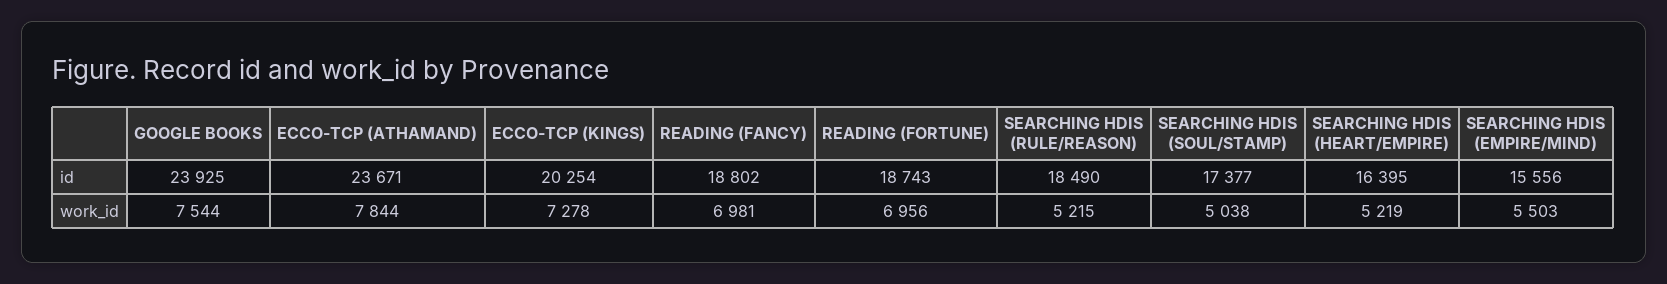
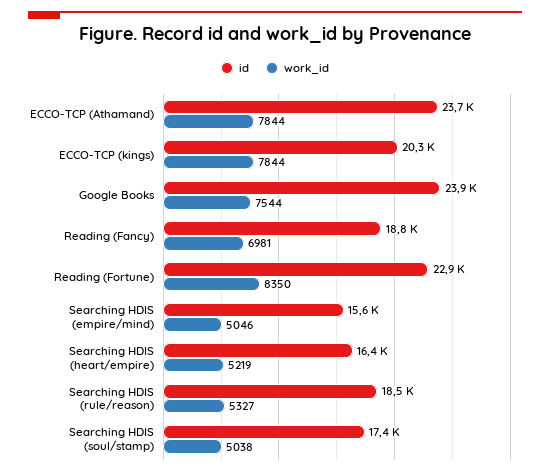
id, READING (FORTUNE): 18743 -> 22900
work_id, ECCO-TCP (KINGS): 7278 -> 7844
work_id, READING (FORTUNE): 6956 -> 8350
work_id, SEARCHING HDIS (RULE/REASON): 5215 -> 5327
work_id, SEARCHING HDIS (EMPIRE/MIND): 5503 -> 5046

